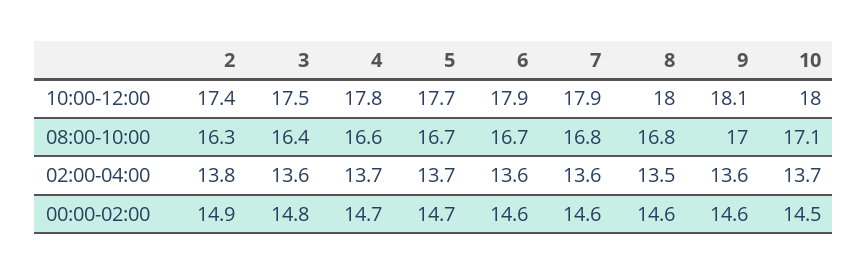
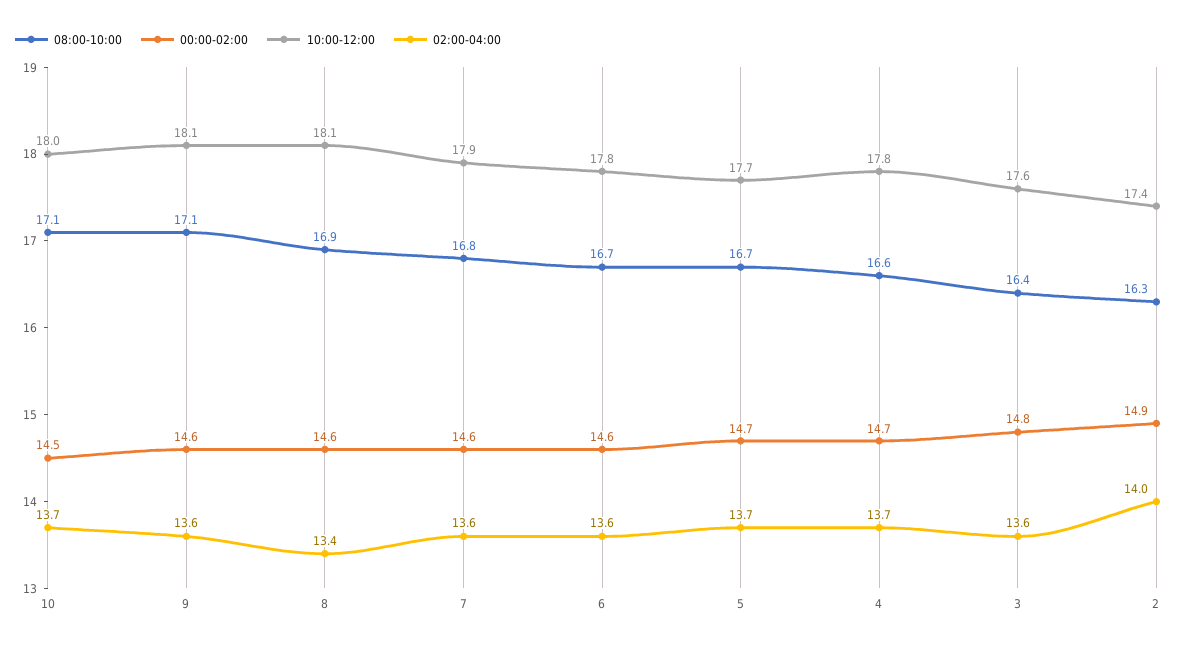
10:00-12:00, 3: 17.5 -> 17.6
10:00-12:00, 6: 17.9 -> 17.8
10:00-12:00, 8: 18 -> 18.1
08:00-10:00, 8: 16.8 -> 16.9
08:00-10:00, 9: 17 -> 17.1
02:00-04:00, 2: 13.8 -> 14
02:00-04:00, 8: 13.5 -> 13.4

